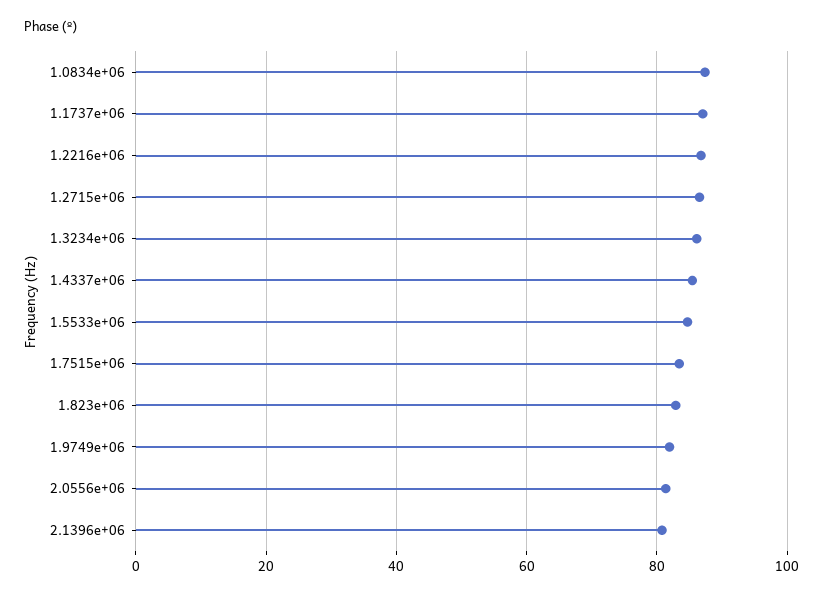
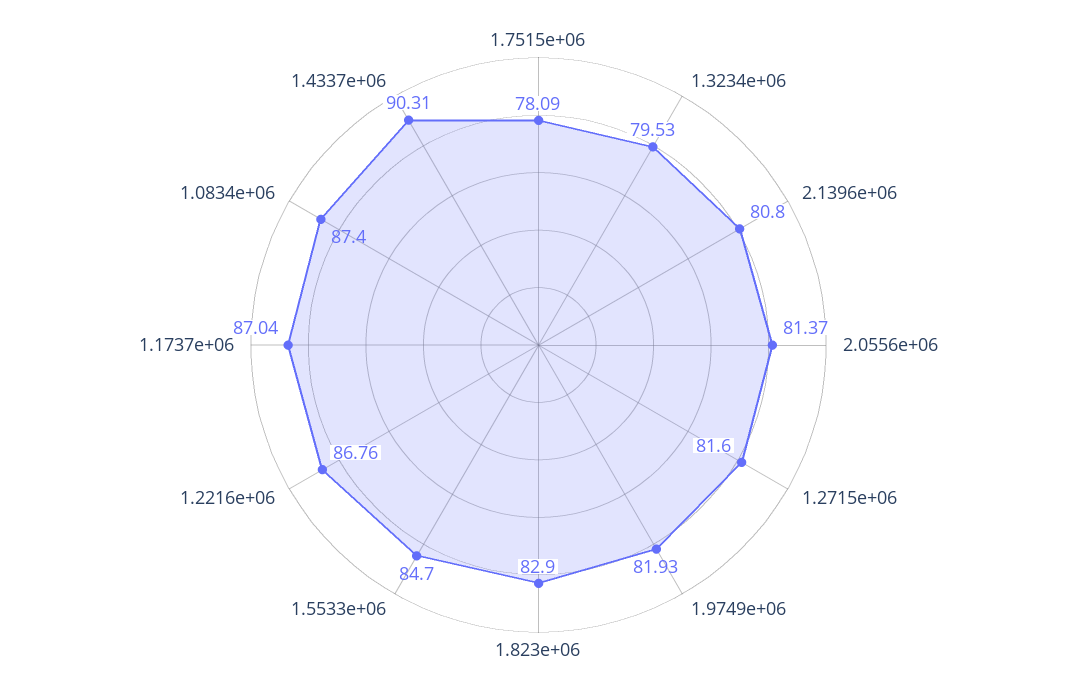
1.2715e+06: 86 -> 81.6
1.3234e+06: 86 -> 79.53
1.4337e+06: 86 -> 90.31
1.7515e+06: 84 -> 78.09

